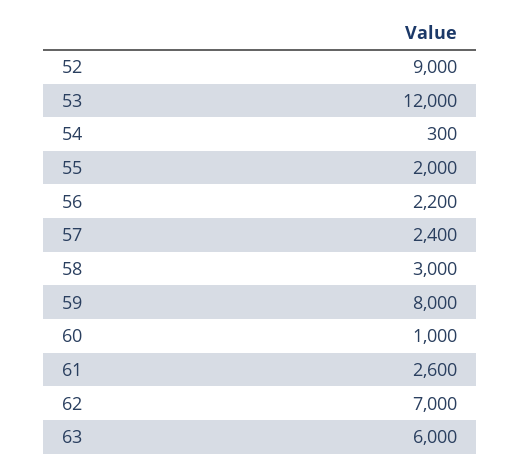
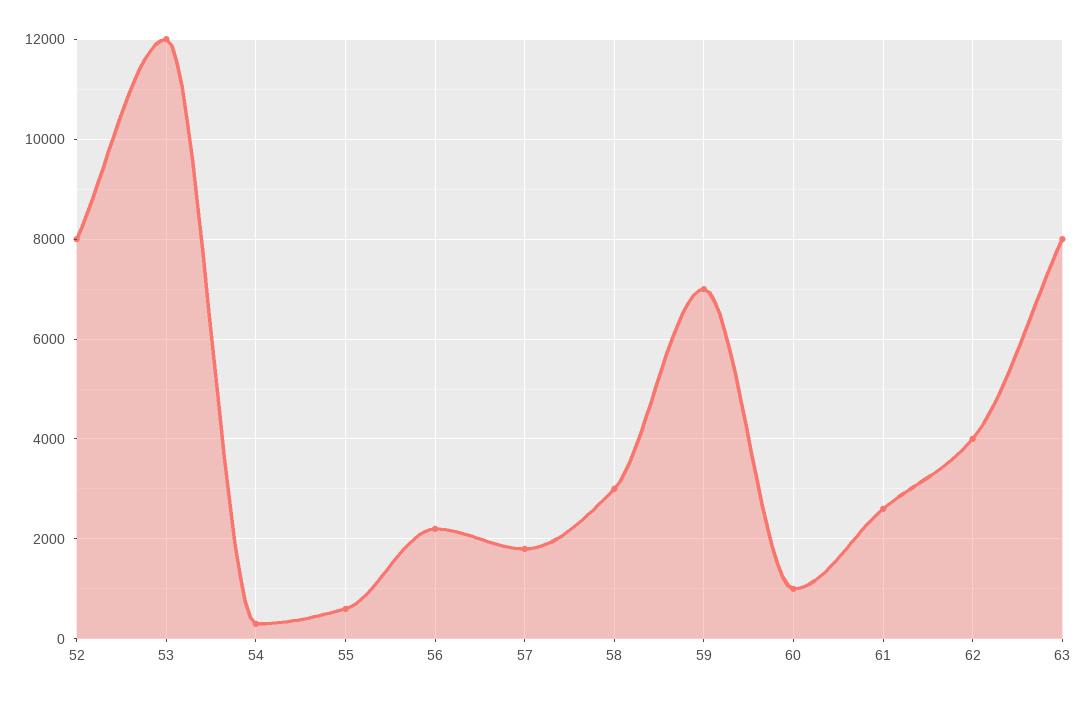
52: 9000 -> 8000
55: 2000 -> 600
57: 2400 -> 1800
59: 8000 -> 7000
62: 7000 -> 4000
63: 6000 -> 8000

